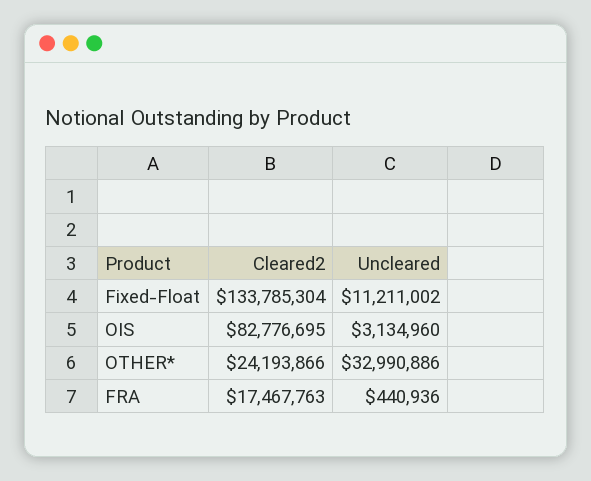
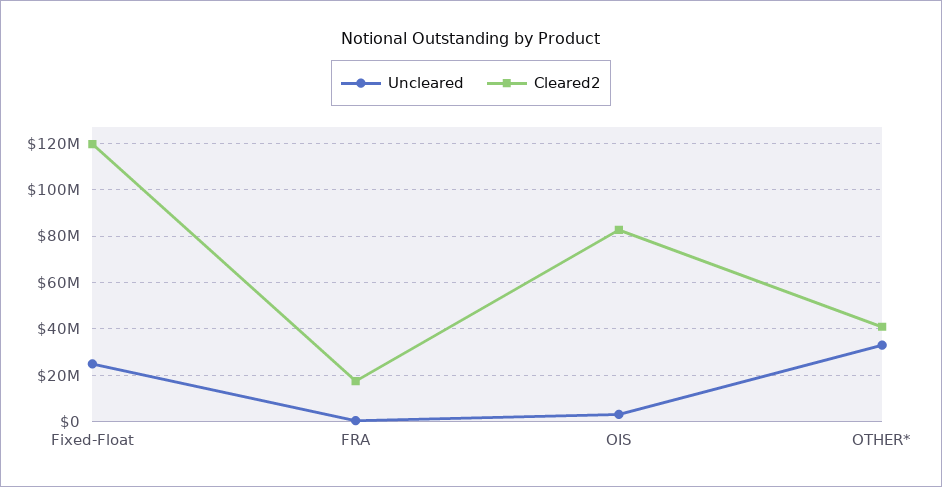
Cleared2, Fixed-Float: 133785304 -> 120000000
Uncleared, Fixed-Float: 11211002 -> 25000000
Cleared2, OTHER*: 24193866 -> 40000000

